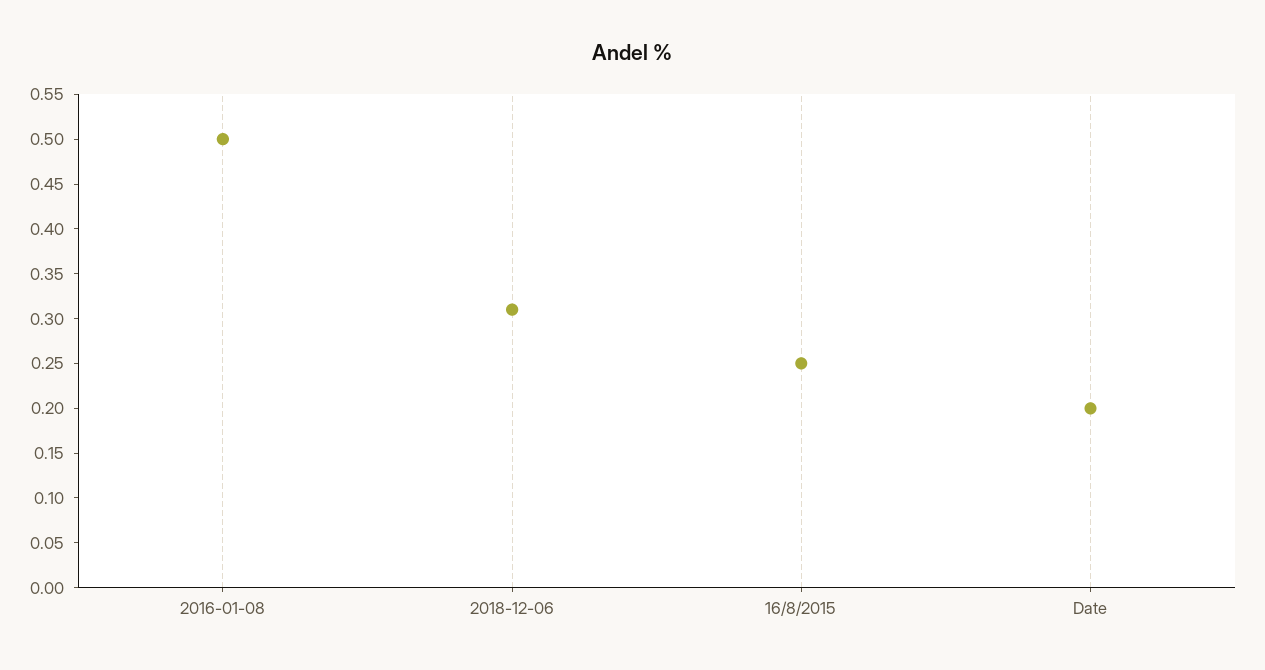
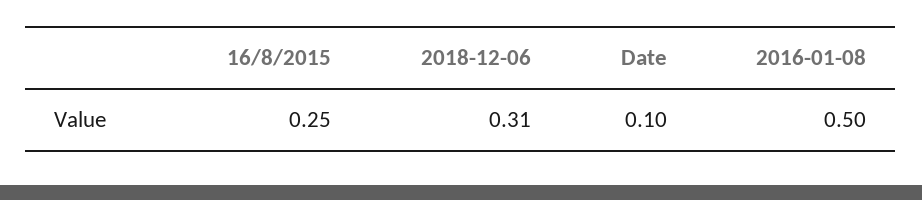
Date: 0.2 -> 0.1

